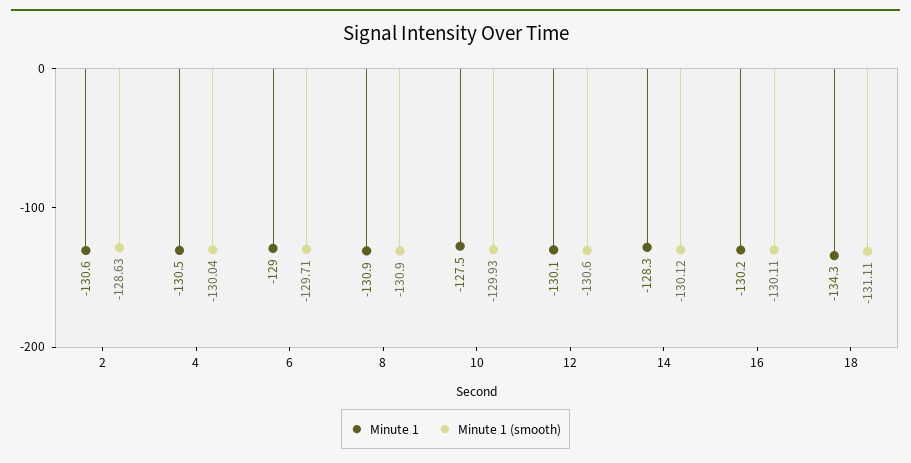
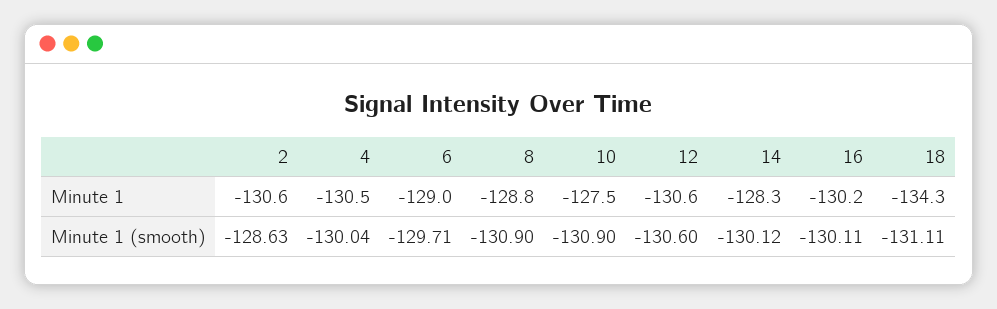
Minute 1, 8: -130.9 -> -128.8
Minute 1 (smooth), 10: -129.93 -> -130.9
Minute 1, 12: -130.1 -> -130.6

